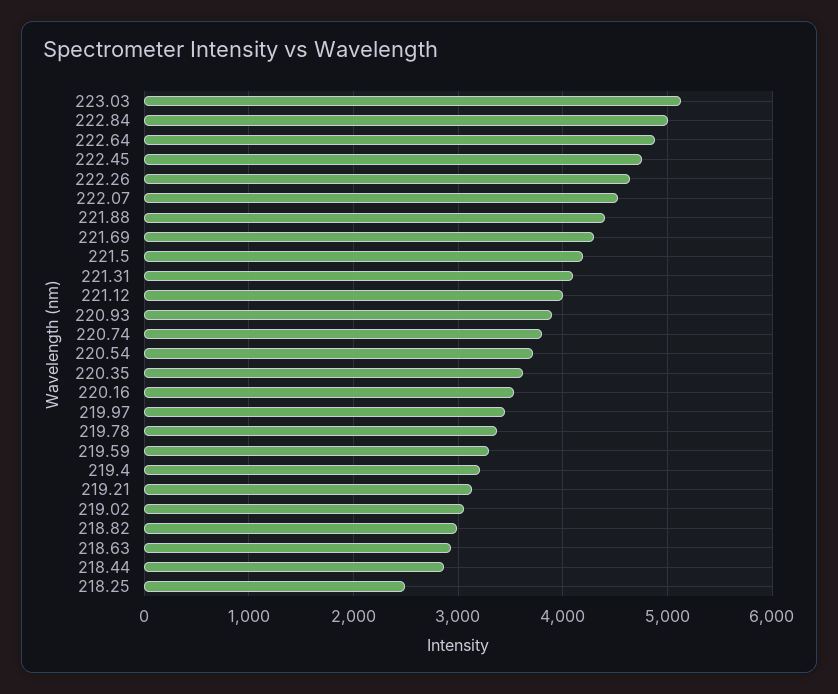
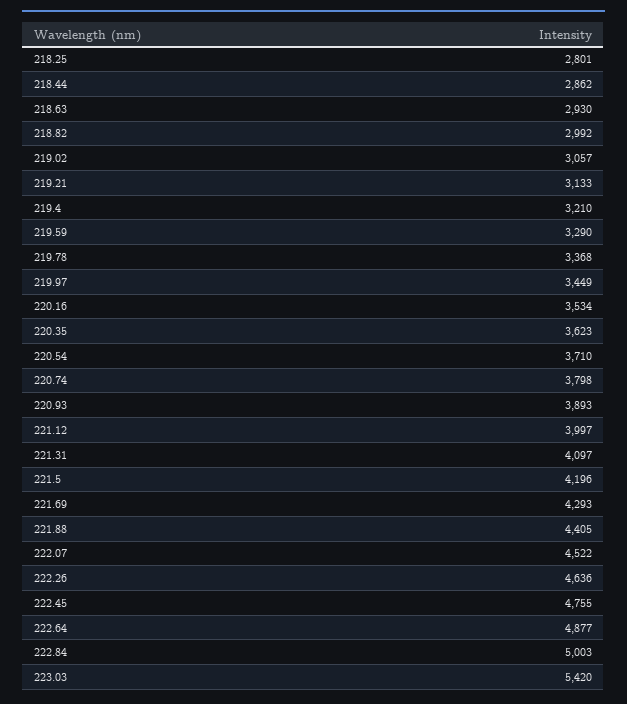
223.03: 5100 -> 5420
218.25: 2500 -> 2801

